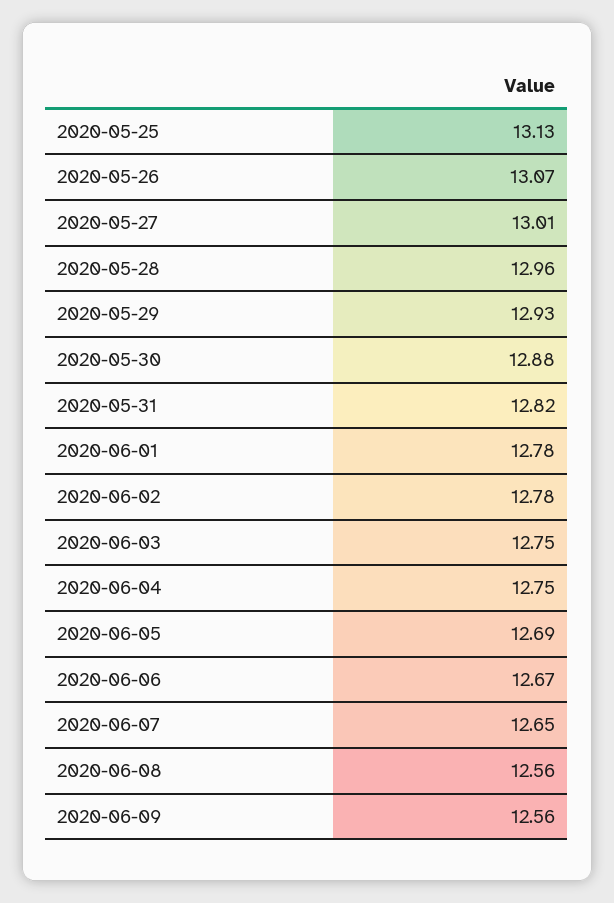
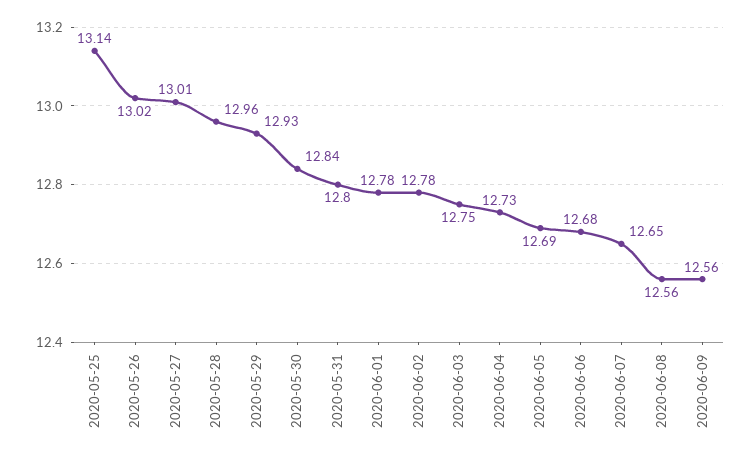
2020-05-25: 13.13 -> 13.14
2020-05-26: 13.07 -> 13.02
2020-05-30: 12.88 -> 12.84
2020-05-31: 12.82 -> 12.8
2020-06-04: 12.75 -> 12.73
2020-06-06: 12.67 -> 12.68

